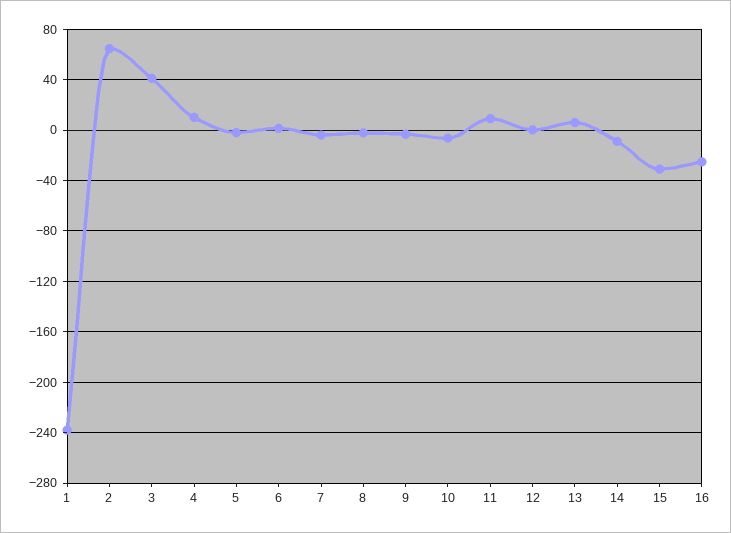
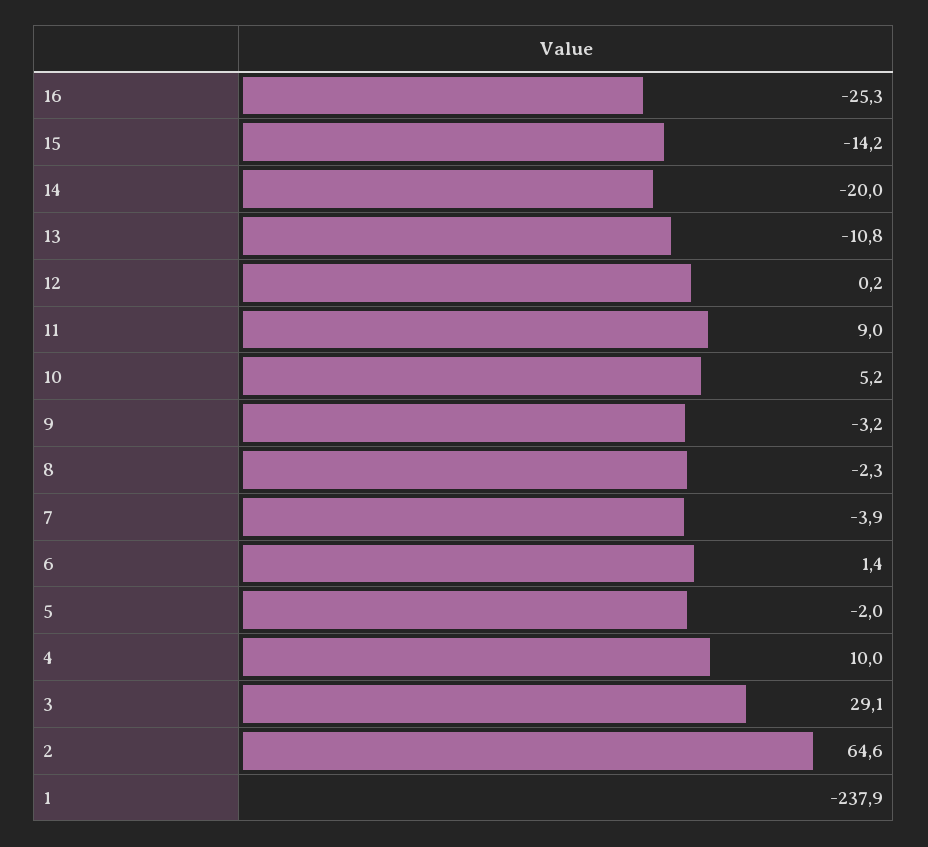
3: 40 -> 29.1
10: -5 -> 5.2
13: 5 -> -10.8
14: -10 -> -20
15: -30 -> -14.2

